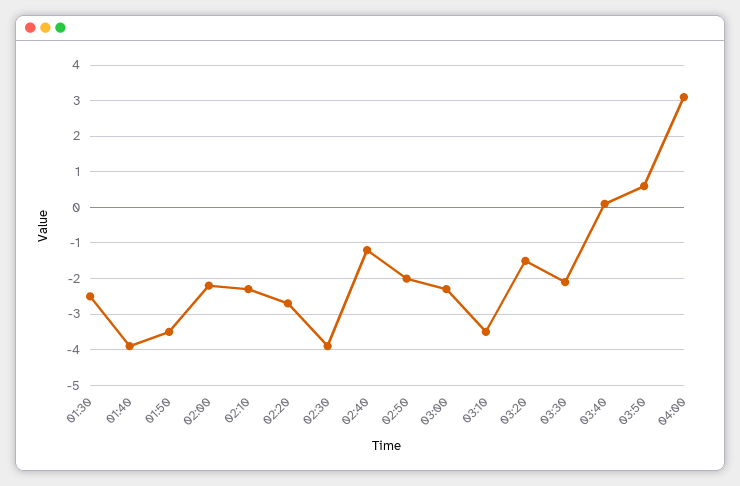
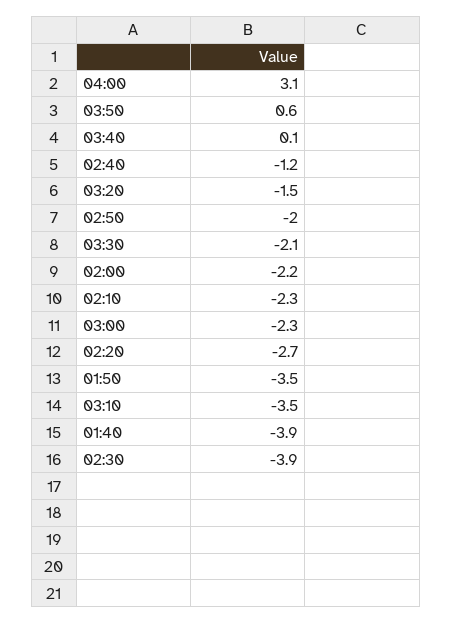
01:30: -2.5 -> none

